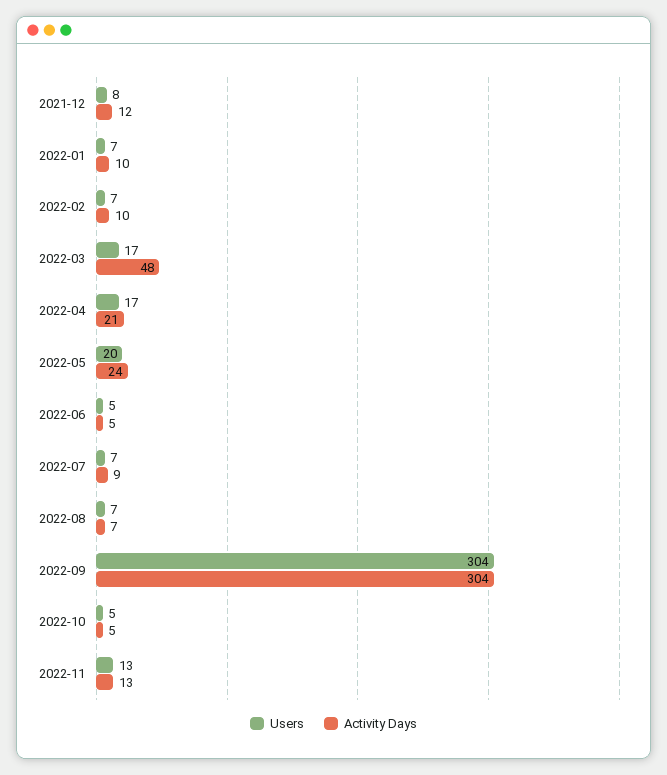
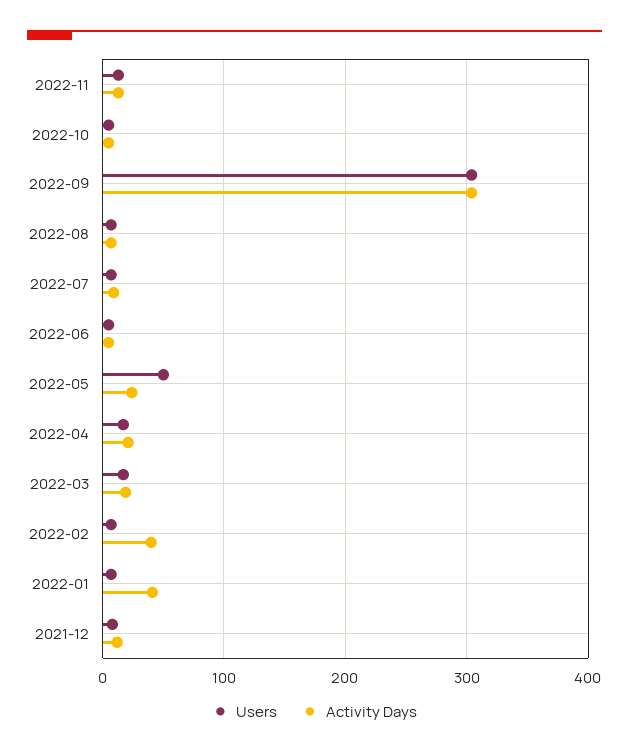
Activity Days, 2022-01: 10 -> 40
Activity Days, 2022-02: 10 -> 40
Activity Days, 2022-03: 48 -> 20
Users, 2022-05: 20 -> 50

